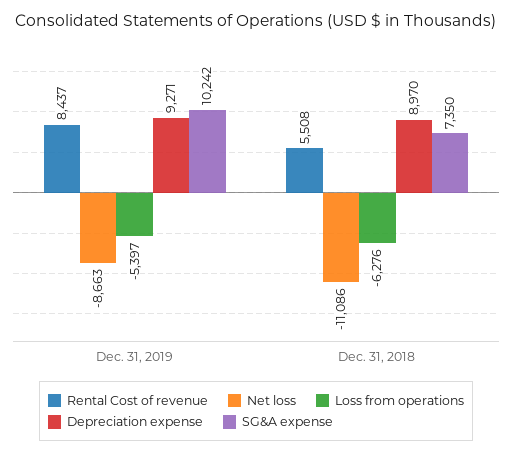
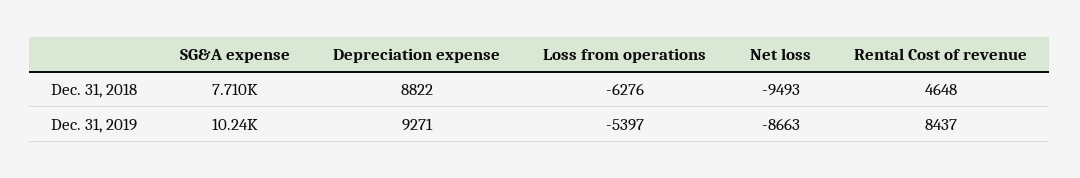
Rental Cost of revenue, Dec. 31, 2018: 5508 -> 4648
Net loss, Dec. 31, 2018: -11086 -> -9493
Depreciation expense, Dec. 31, 2018: 8970 -> 8822
SG&A expense, Dec. 31, 2018: 7350 -> 7710

